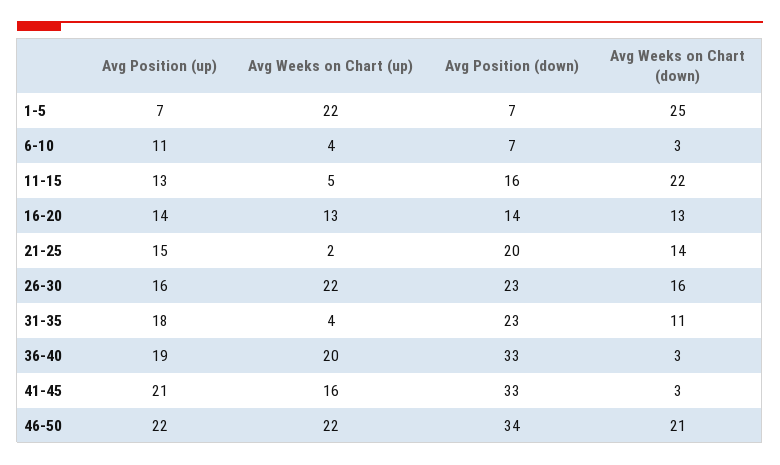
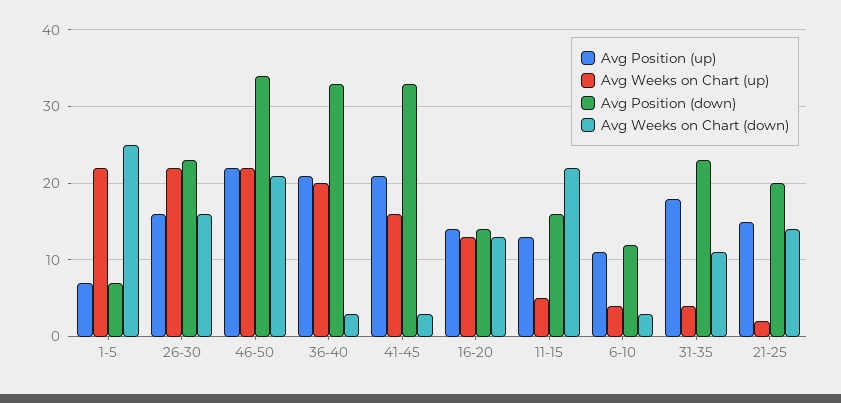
Avg Position (down), 6-10: 7 -> 12
Avg Position (up), 36-40: 19 -> 21

